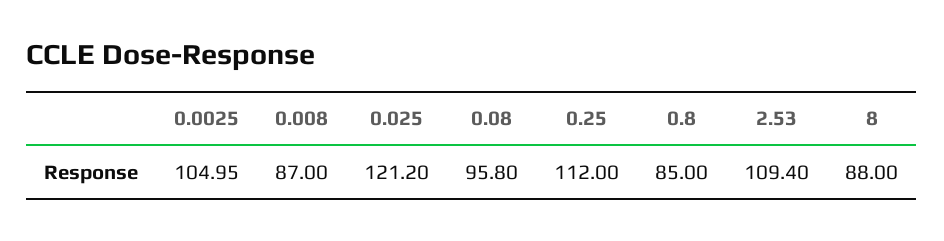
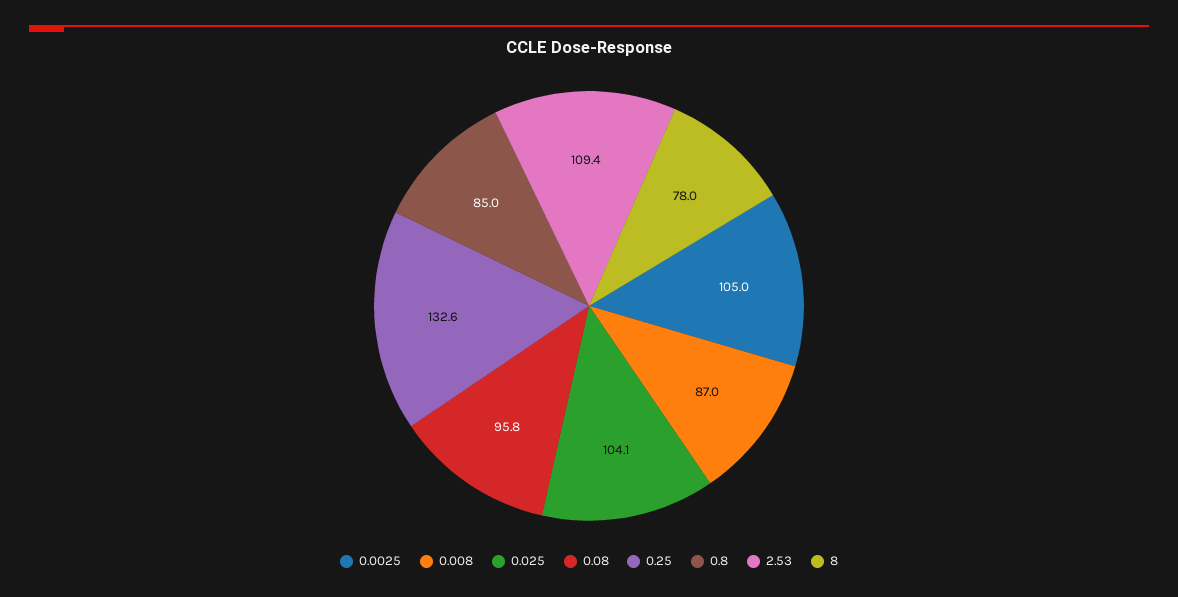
0.025: 121.2 -> 104.1
0.25: 112 -> 132.6
8: 88 -> 78

